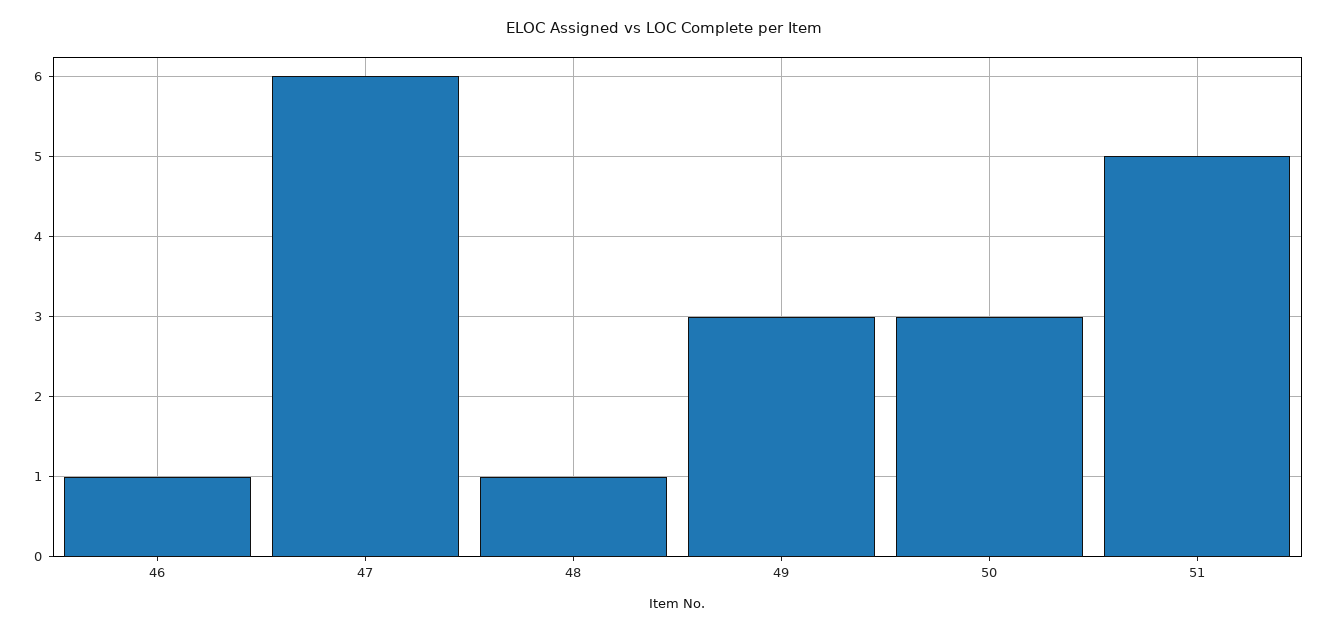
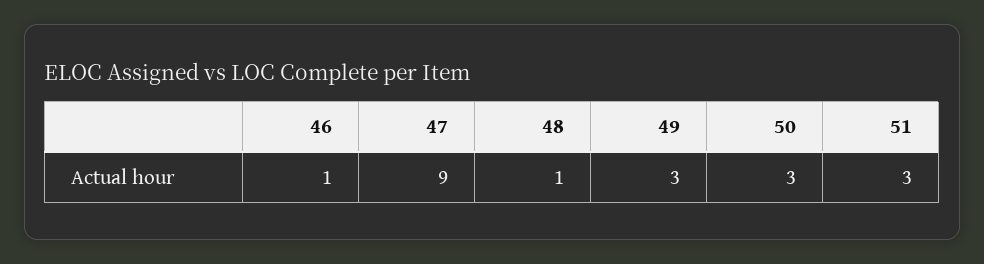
47: 6 -> 9
51: 5 -> 3

